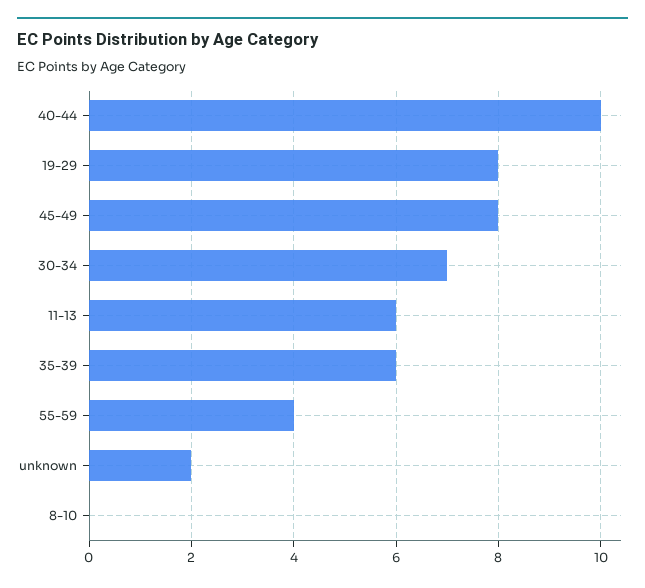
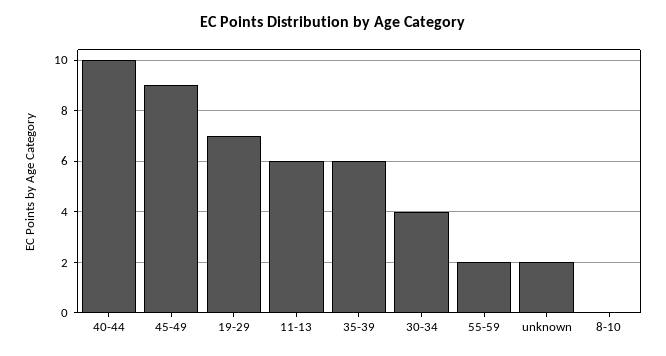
19-29: 8 -> 7
45-49: 8 -> 9
30-34: 7 -> 4
55-59: 4 -> 2

